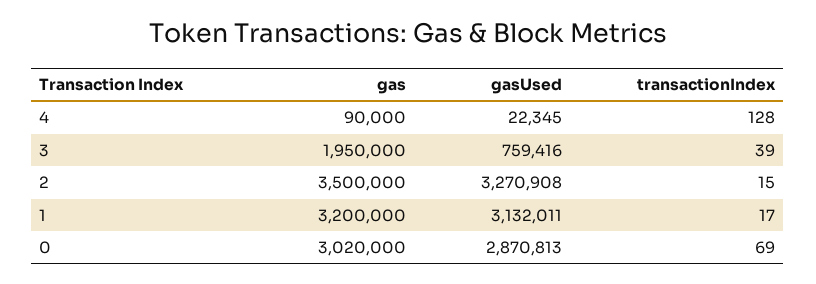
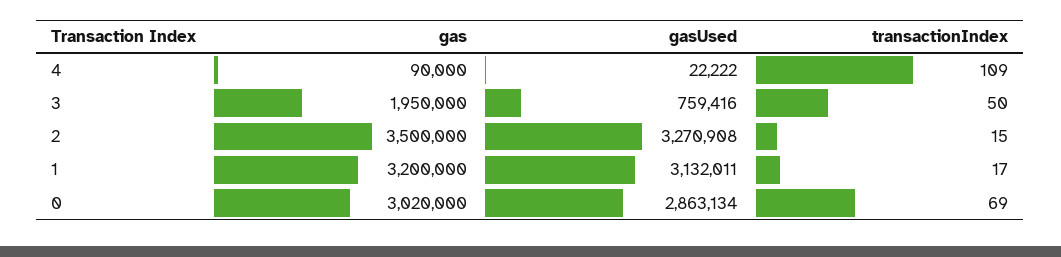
gasUsed, 4: 22345 -> 22222
transactionIndex, 4: 128 -> 109
transactionIndex, 3: 39 -> 50
gasUsed, 0: 2870813 -> 2863134

